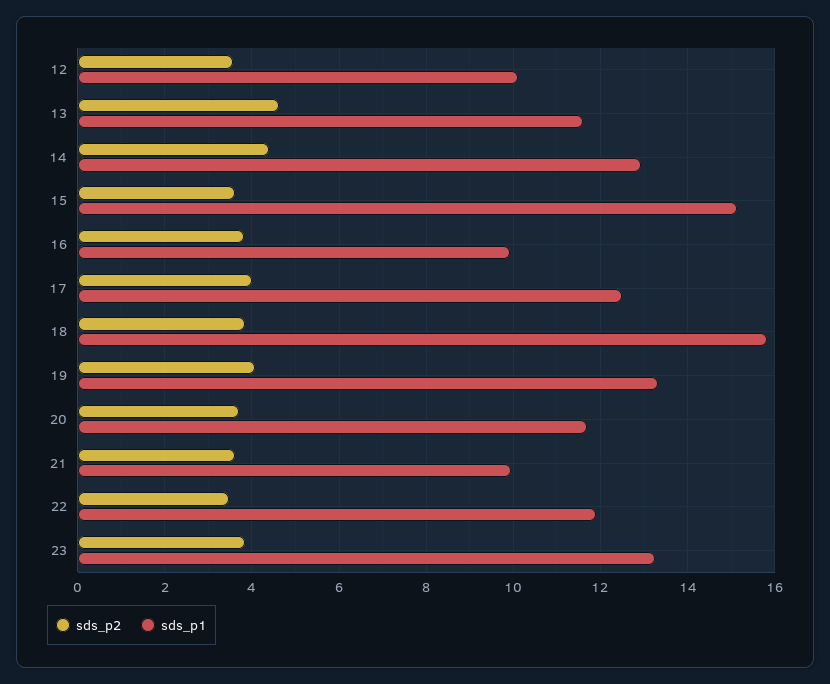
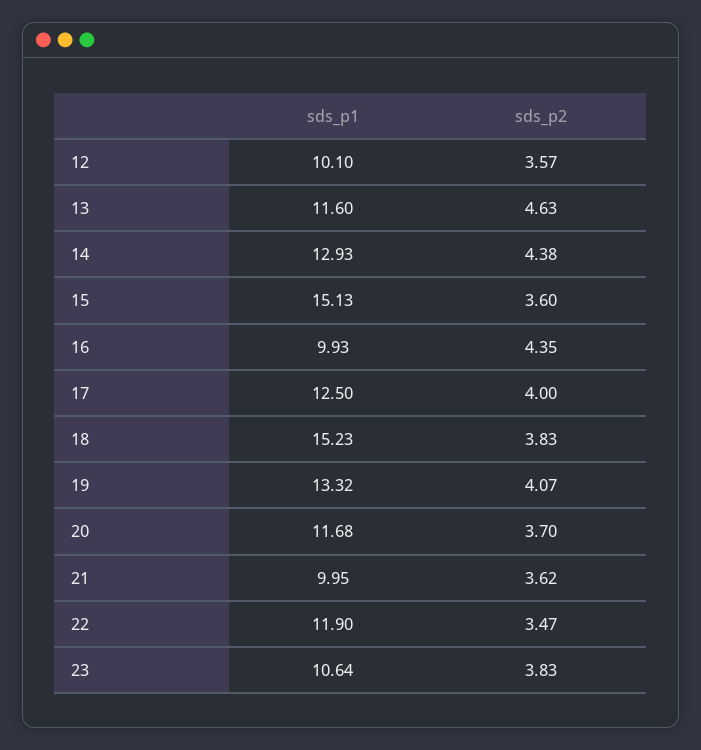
sds_p2, 16: 3.8 -> 4.35
sds_p1, 18: 15.8 -> 15.23
sds_p1, 23: 13.2 -> 10.64

